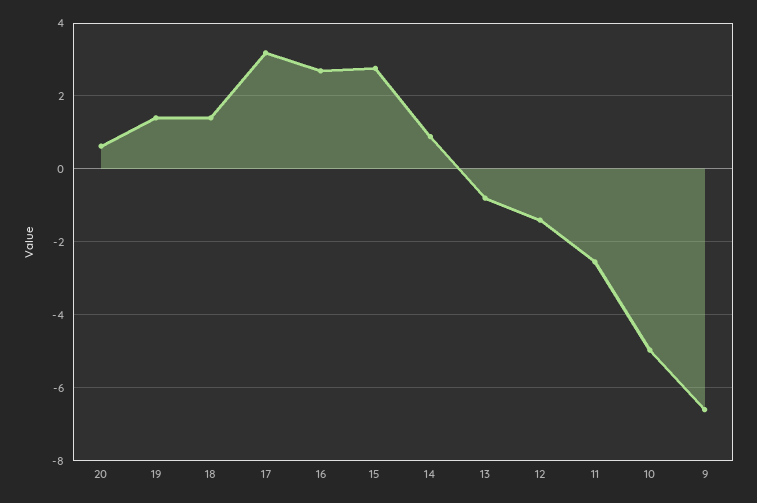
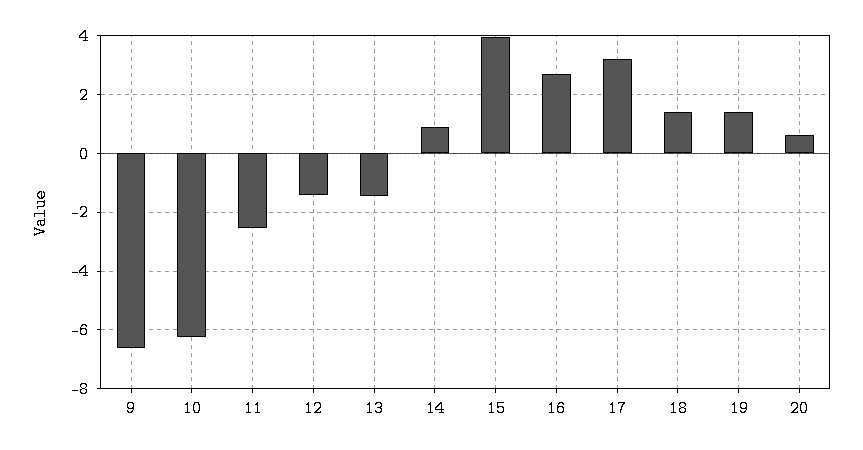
15: 2.8 -> 4
13: -0.8 -> -1.5
10: -5 -> -6.25

